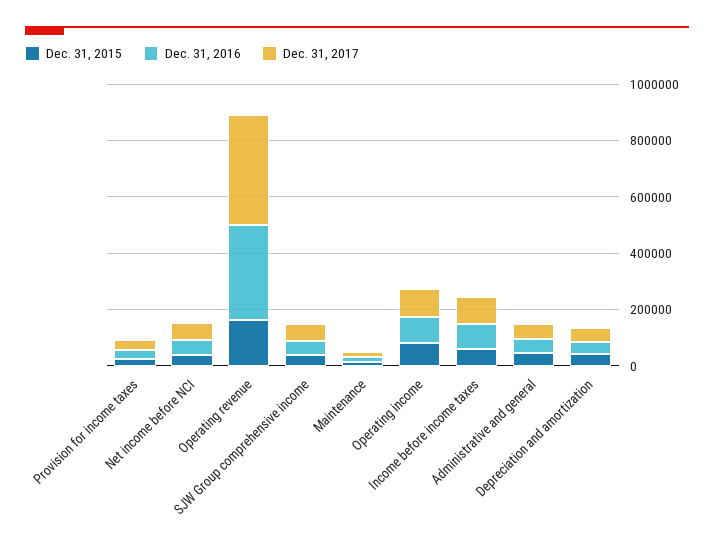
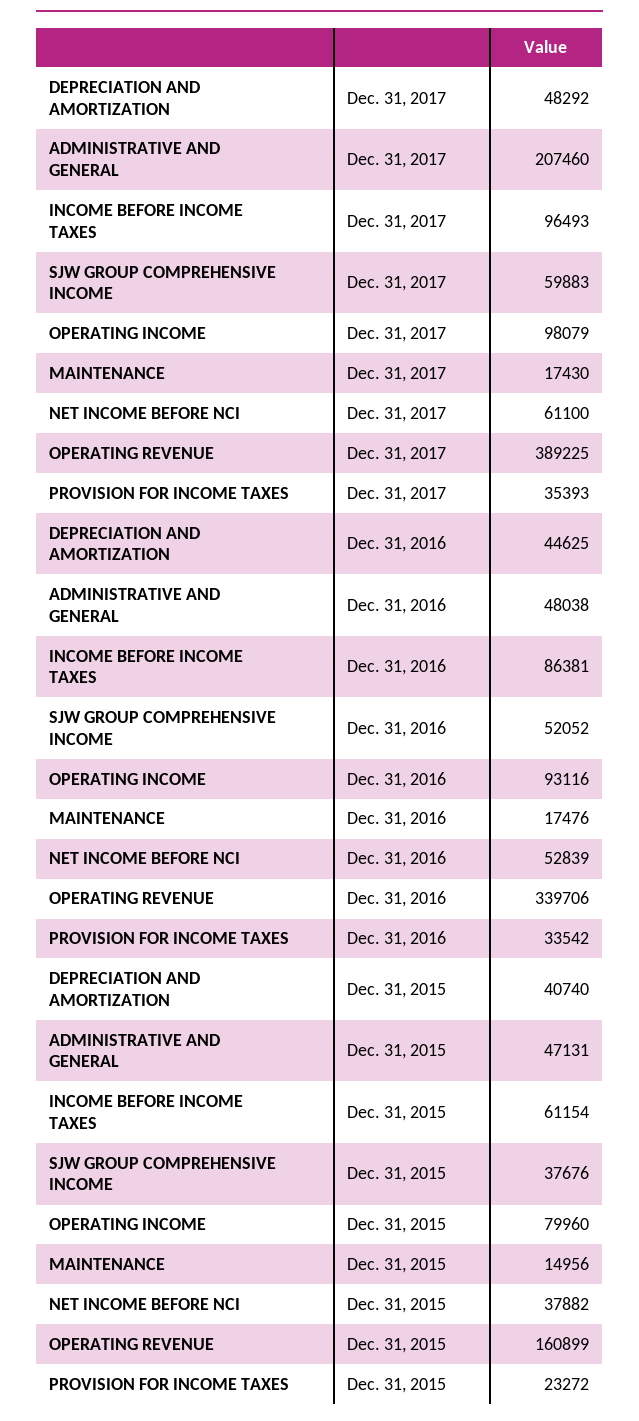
Dec. 31, 2017, Administrative and general: 50000 -> 207460

